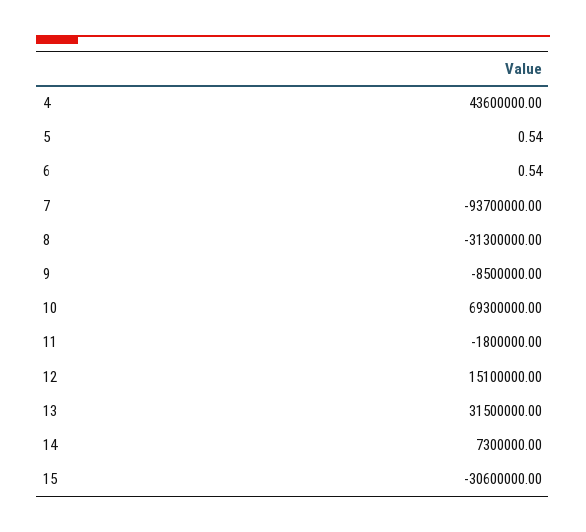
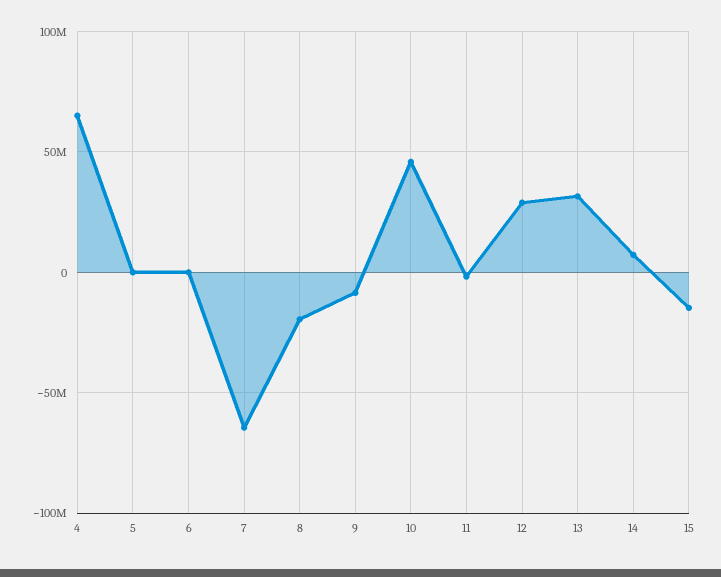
4: 43600000 -> 65000000
7: -93700000 -> -65000000
8: -31300000 -> -20000000
10: 69300000 -> 45000000
12: 15100000 -> 30000000
15: -30600000 -> -15000000

